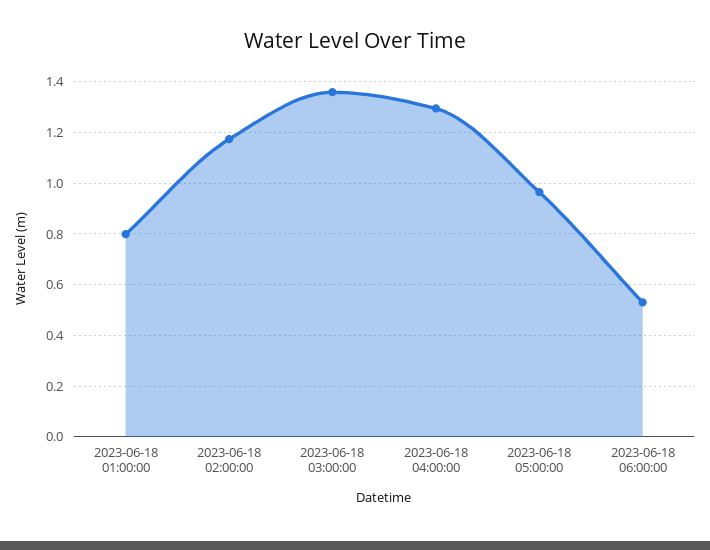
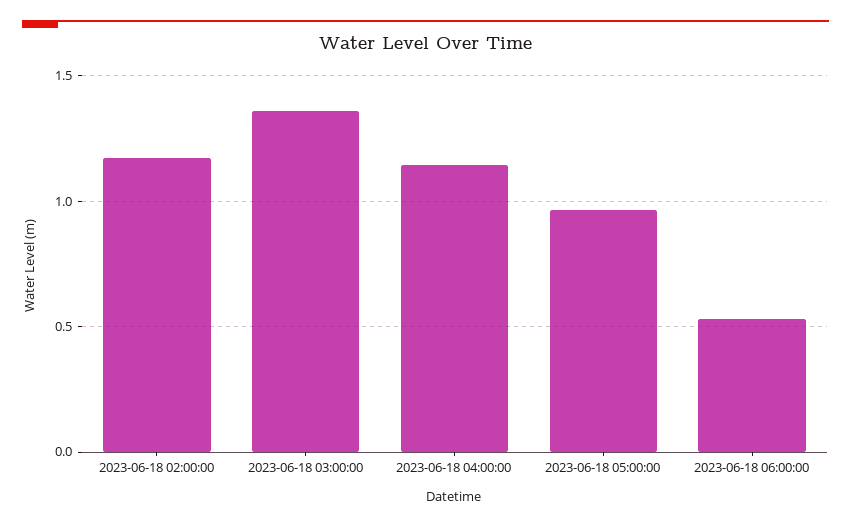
2023-06-18 01:00:00: 0.8 -> none
2023-06-18 04:00:00: 1.3 -> 1.15

